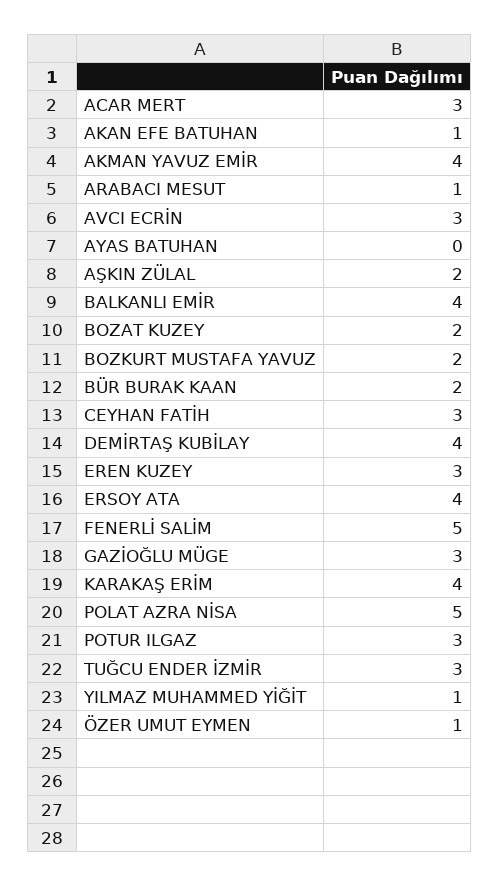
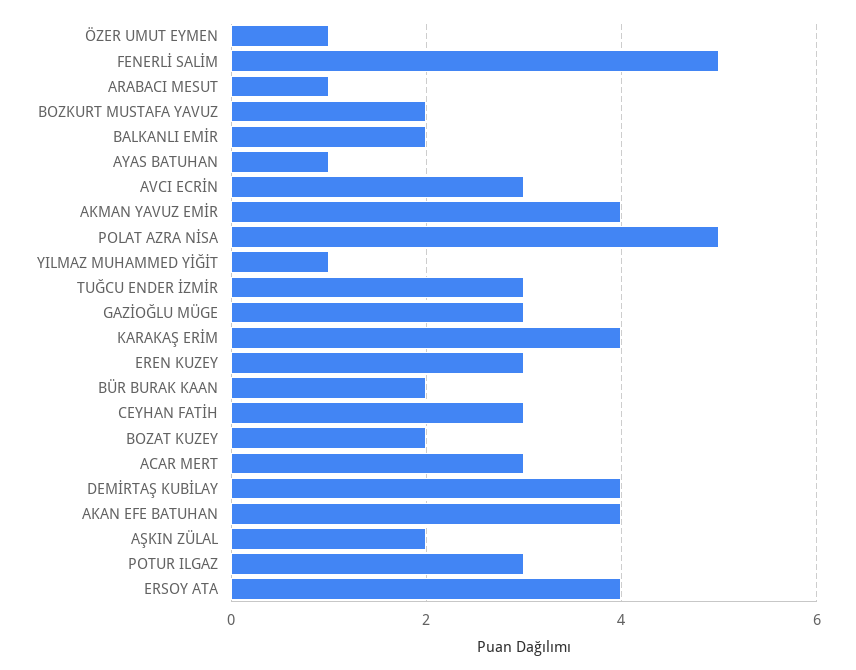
AKAN EFE BATUHAN: 1 -> 4
AYAS BATUHAN: 0 -> 1
BALKANLI EMİR: 4 -> 2

